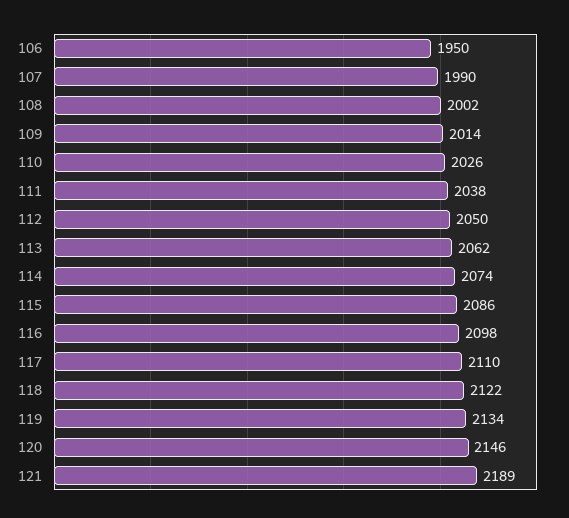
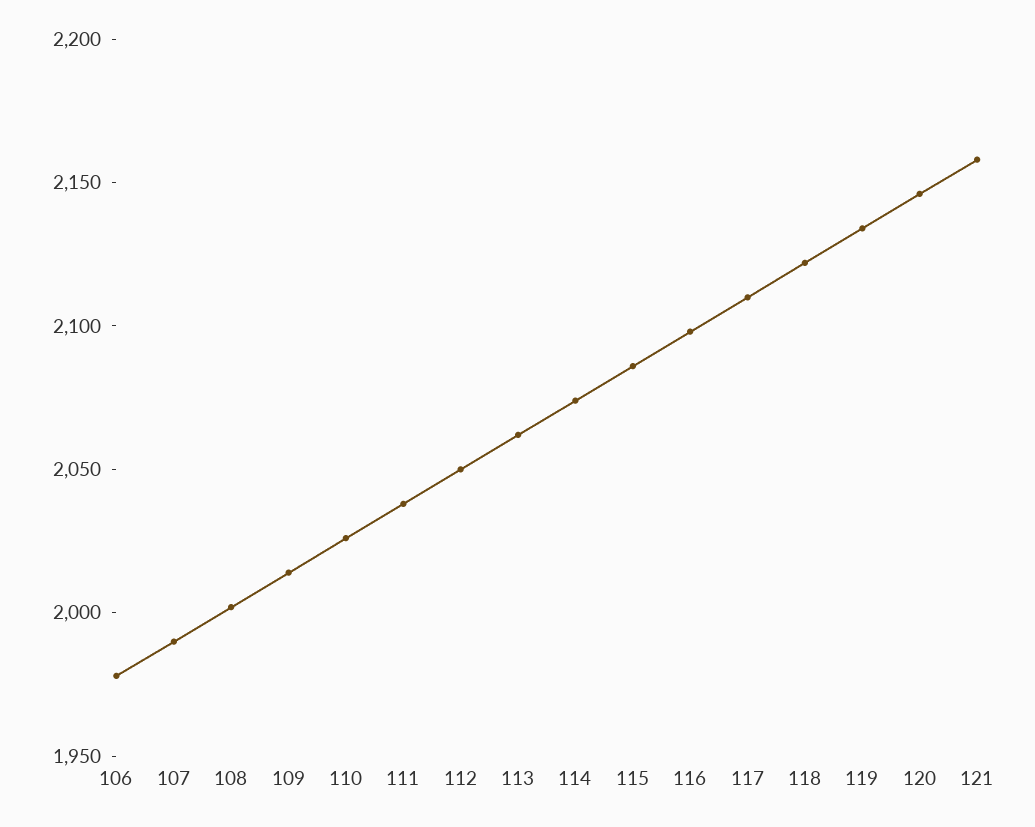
106: 1950 -> 1980
121: 2189 -> 2160

